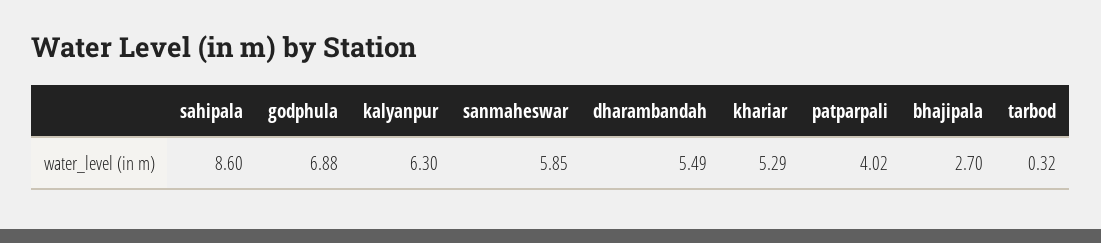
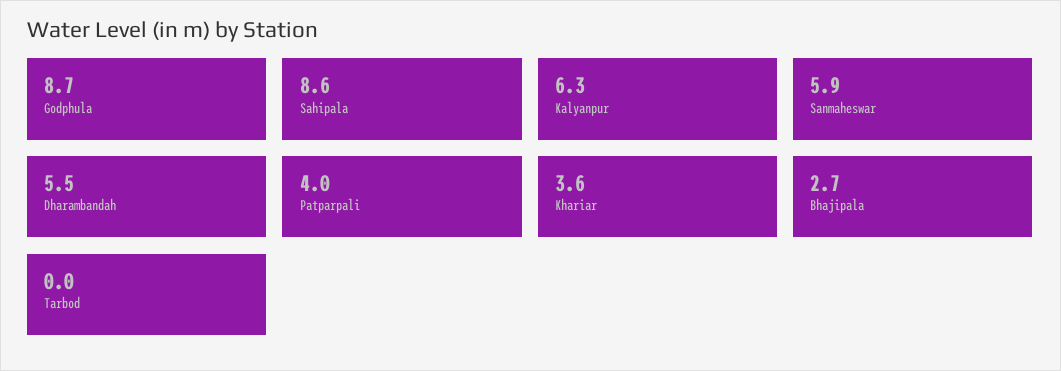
godphula: 6.88 -> 8.7
khariar: 5.29 -> 3.6
tarbod: 0.32 -> 0

